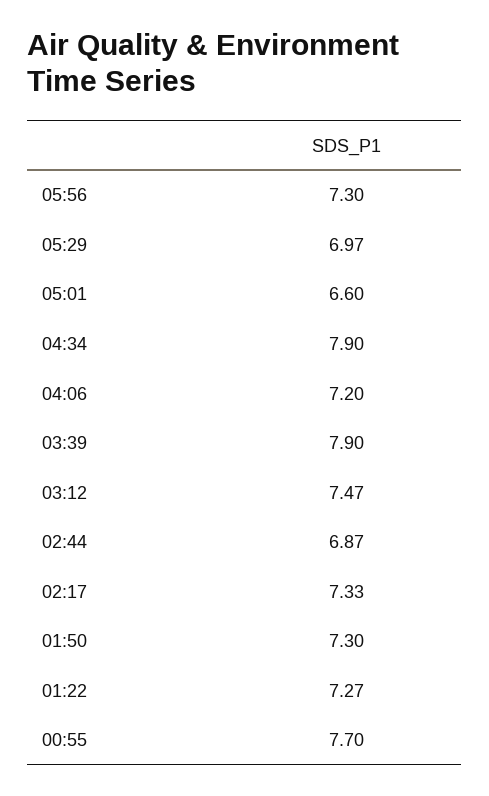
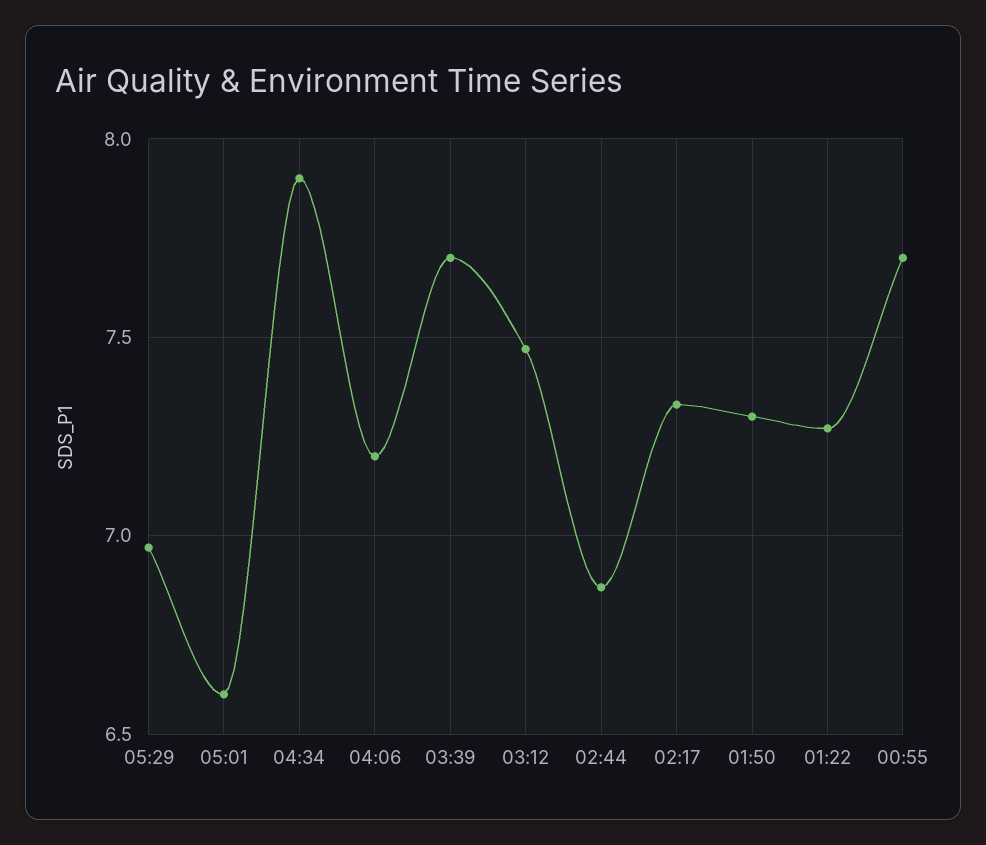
05:56: 7.3 -> none
03:39: 7.9 -> 7.7

